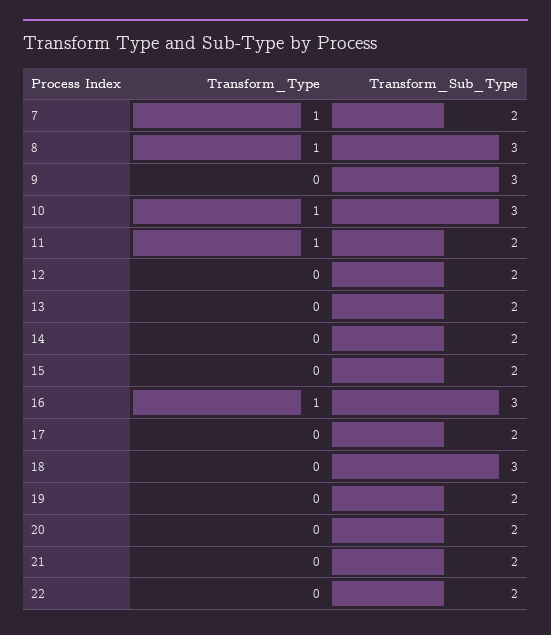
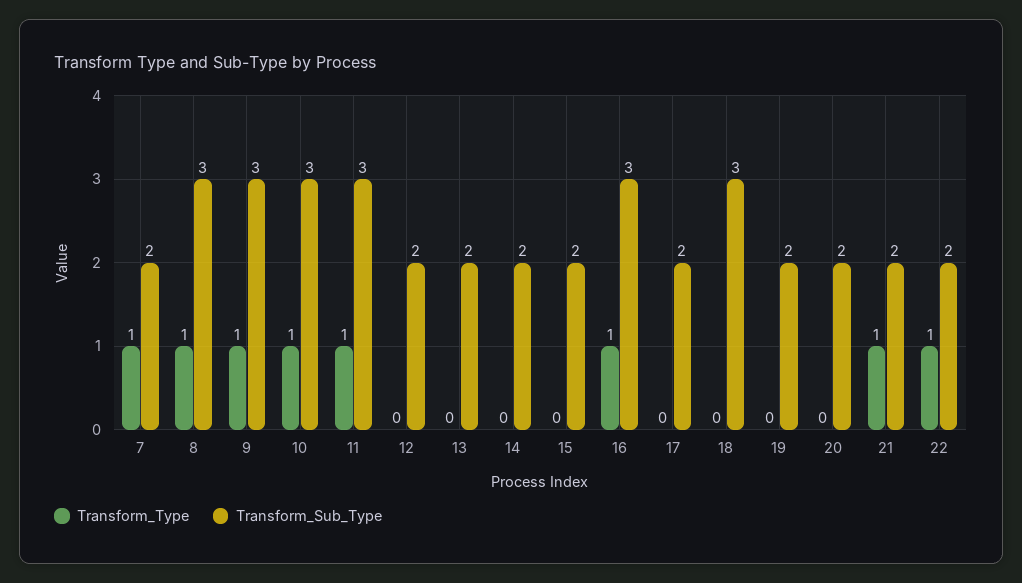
Transform_Type, 9: 0 -> 1
Transform_Sub_Type, 11: 2 -> 3
Transform_Type, 21: 0 -> 1
Transform_Type, 22: 0 -> 1

